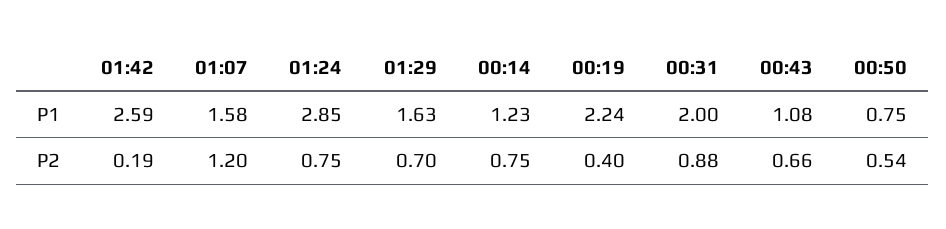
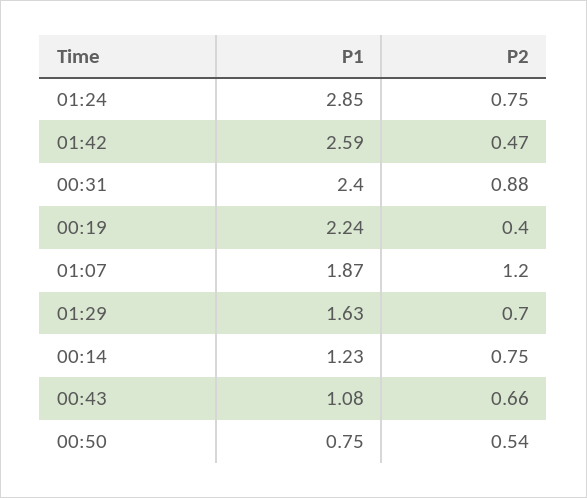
01:07, P1: 1.58 -> 1.87
00:31, P1: 2 -> 2.4
01:42, P2: 0.19 -> 0.47

